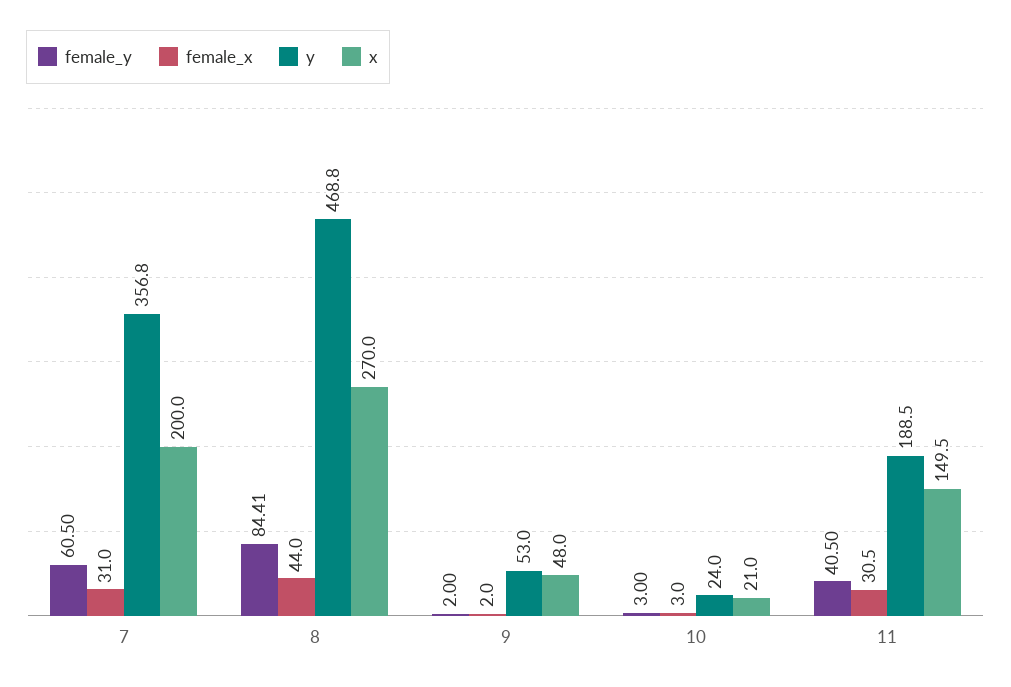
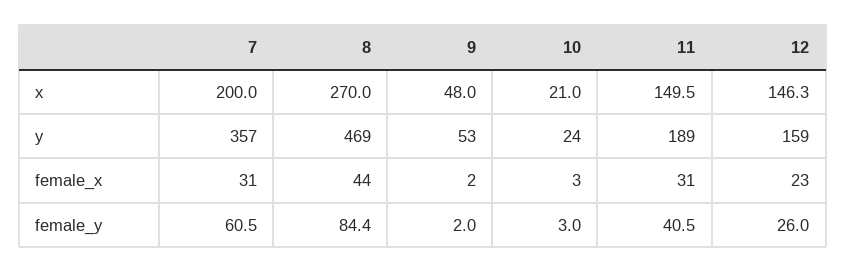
x, 12: none -> 146.3
y, 12: none -> 159
female_x, 12: none -> 23
female_y, 12: none -> 26

